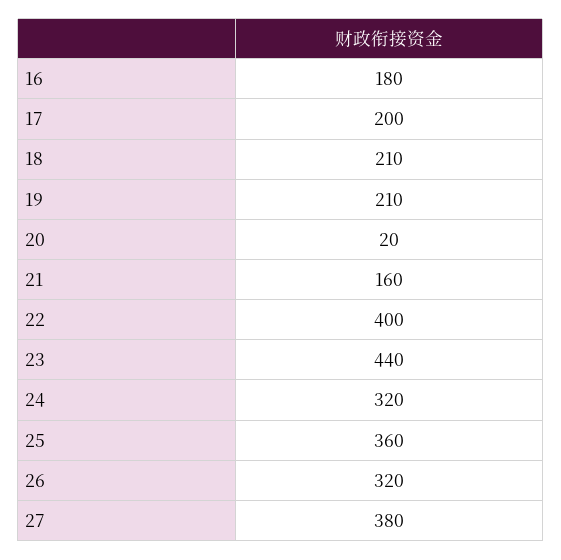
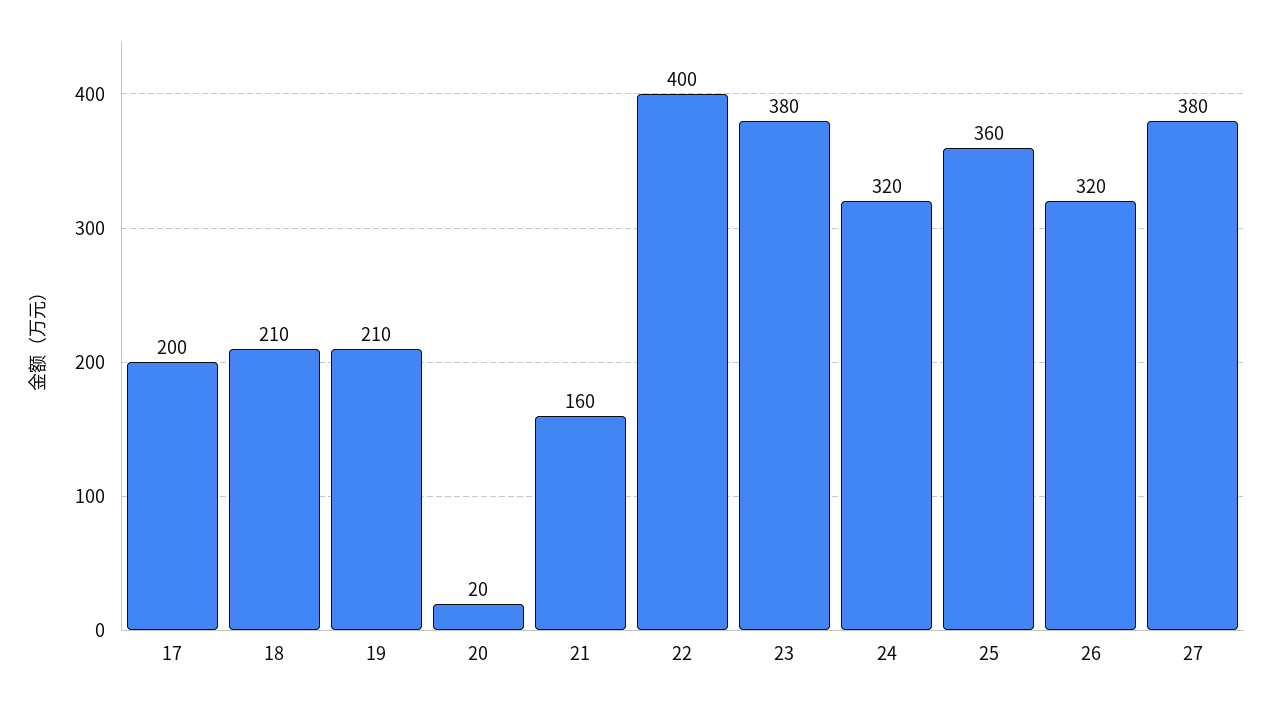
16: 180 -> none
23: 440 -> 380

